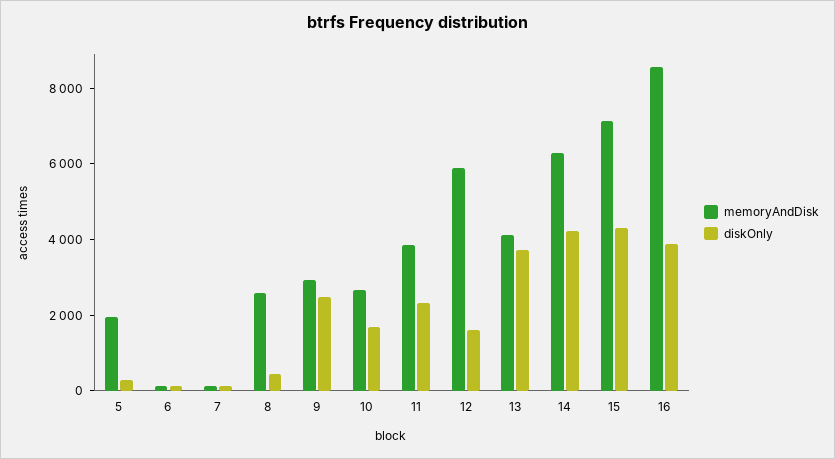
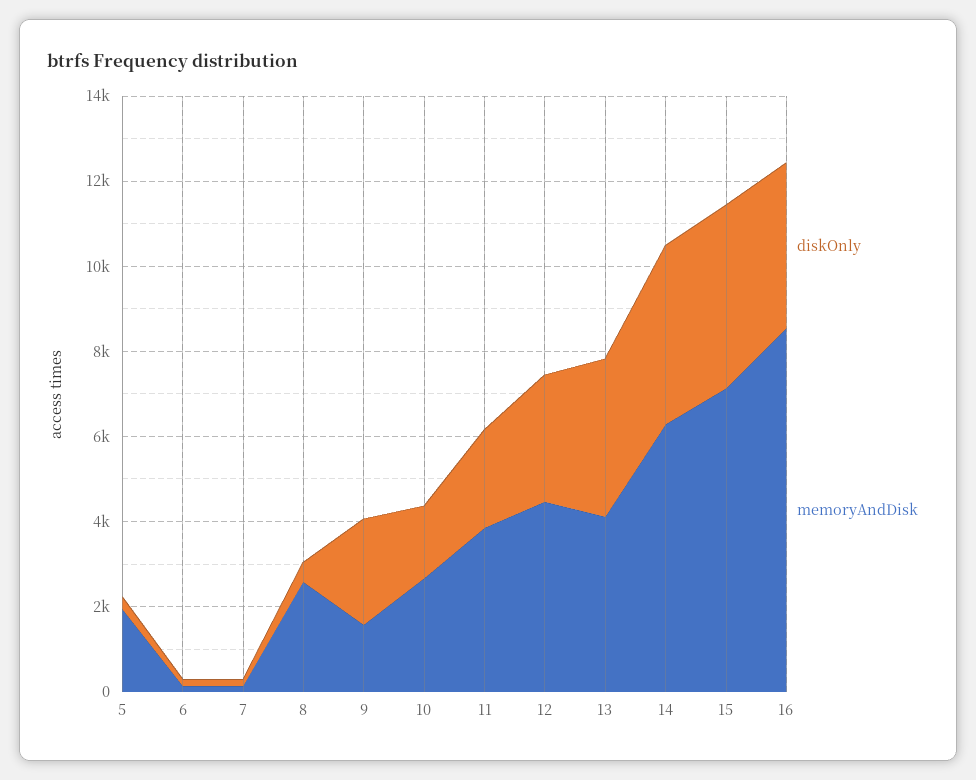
memoryAndDisk, 9: 3000 -> 1500
memoryAndDisk, 12: 6000 -> 4500
diskOnly, 12: 1500 -> 3000

